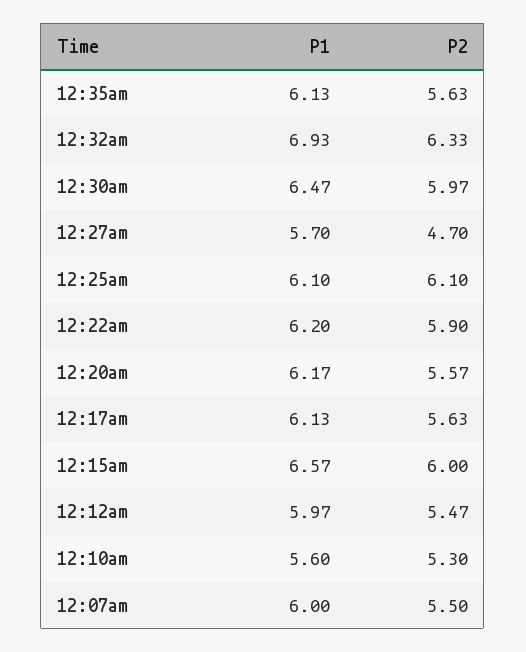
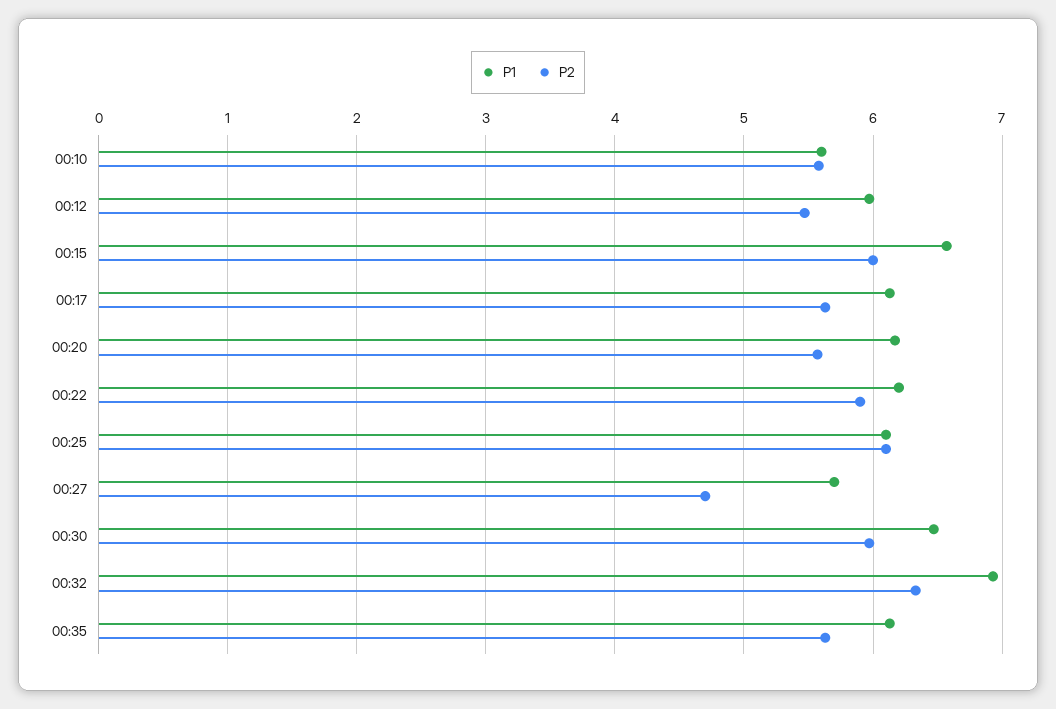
P2, 12:10am: 5.3 -> 5.6
P1, 12:07am: 6 -> none
P2, 12:07am: 5.5 -> none

